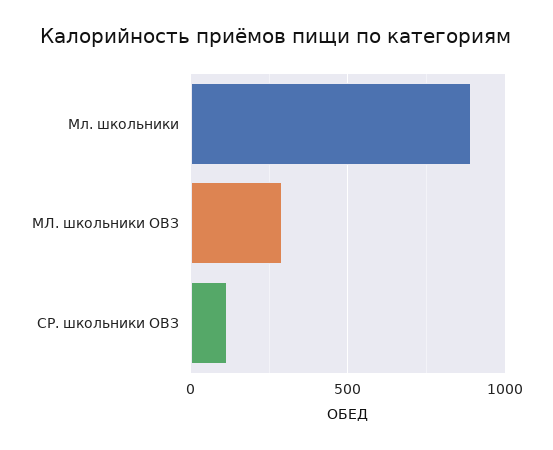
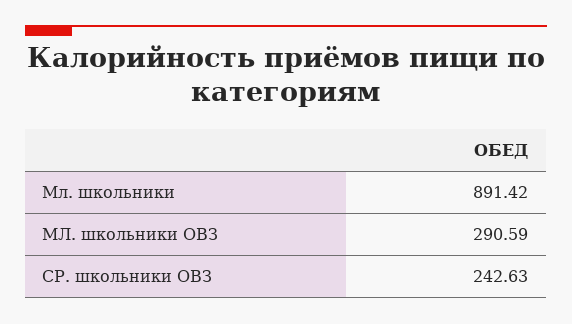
СР. школьники ОВЗ: 100 -> 242.63

